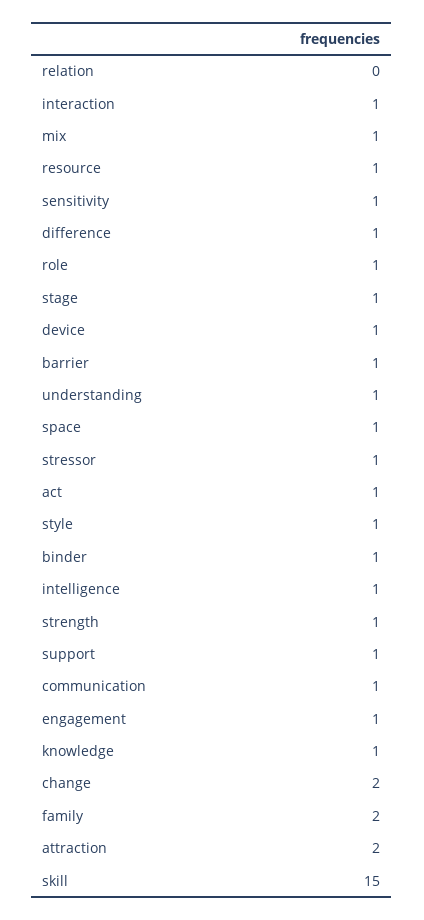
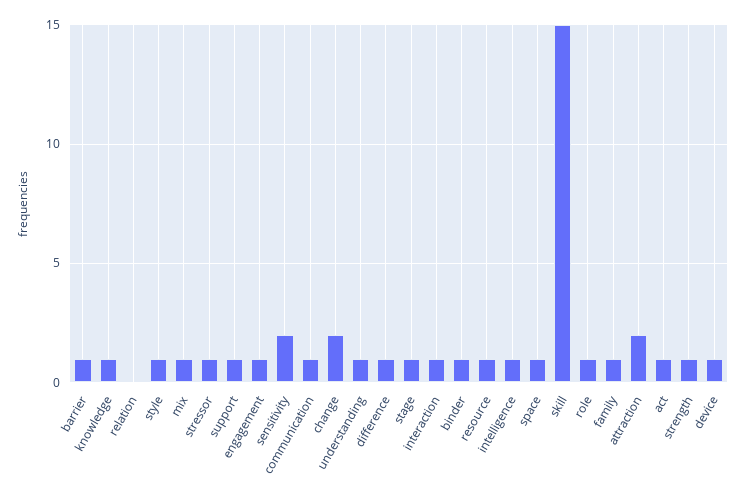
sensitivity: 1 -> 2
family: 2 -> 1

